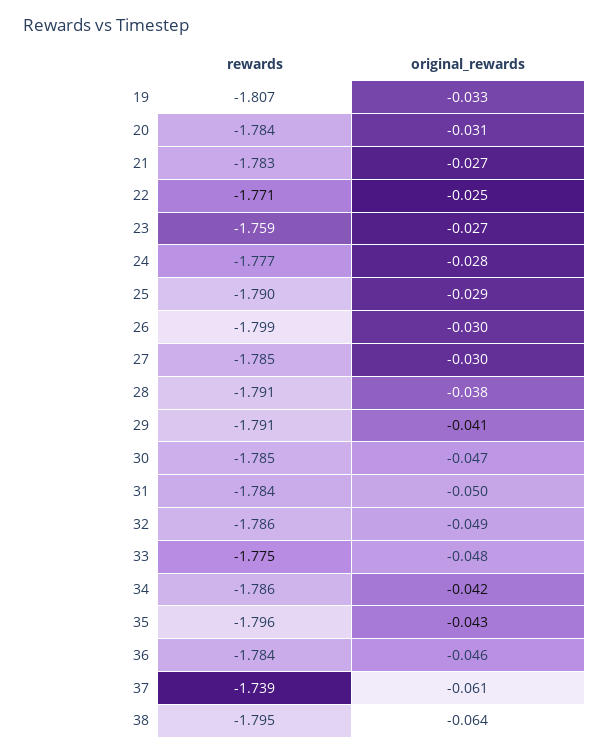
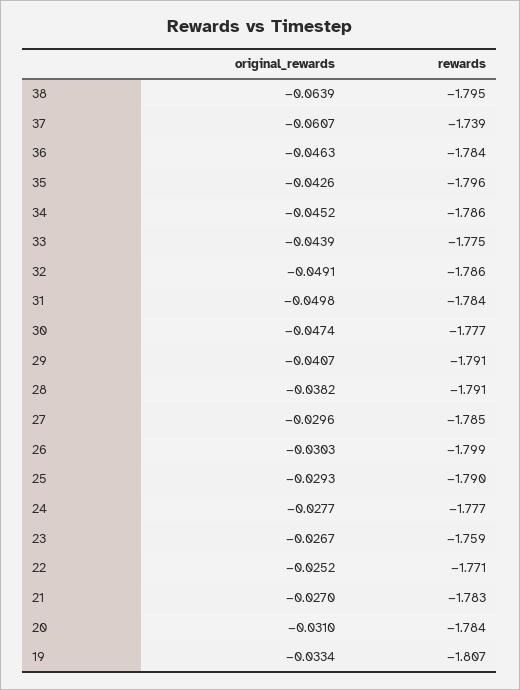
rewards, 30: -1.785 -> -1.777
original_rewards, 33: -0.048 -> -0.0439
original_rewards, 34: -0.042 -> -0.0452

